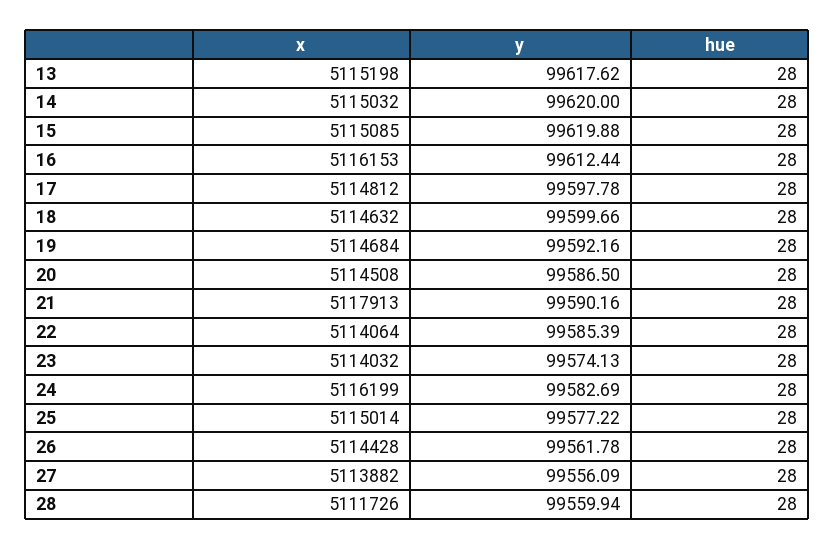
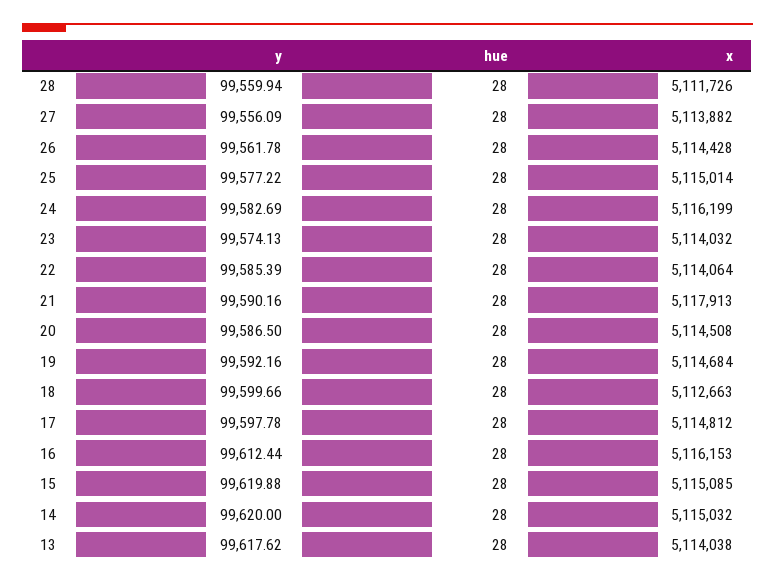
x, 13: 5115198 -> 5114038
x, 18: 5114632 -> 5112663

